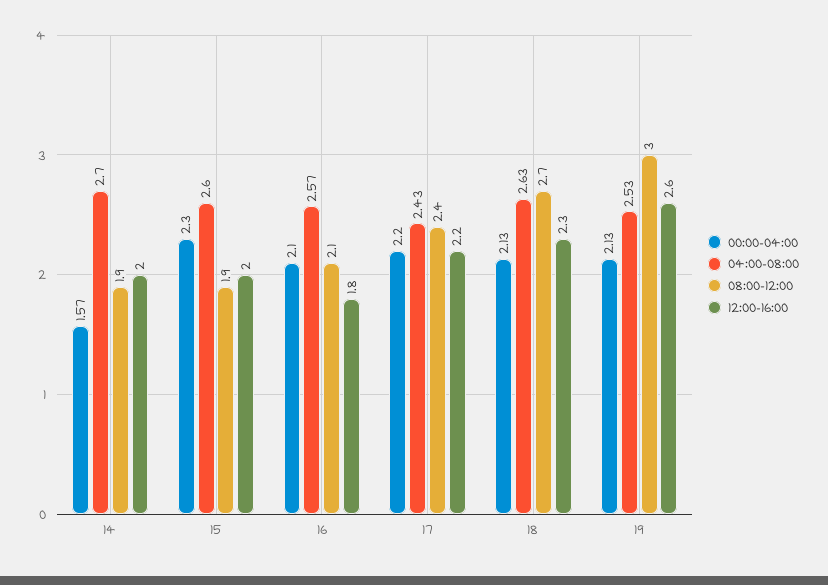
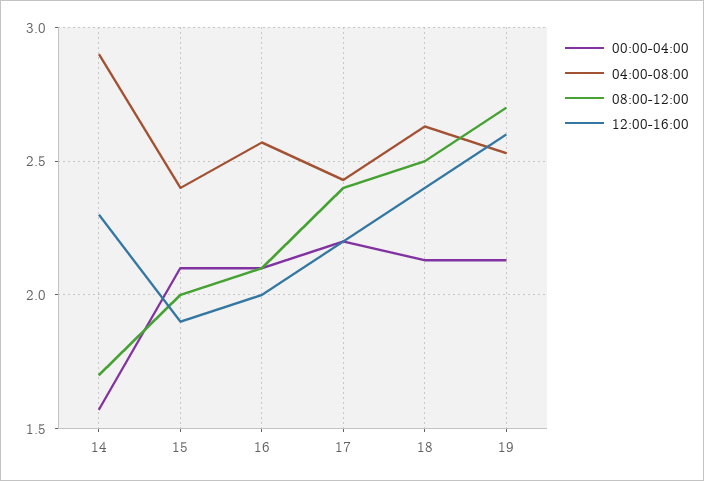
04:00-08:00, 14: 2.7 -> 2.9
08:00-12:00, 14: 1.9 -> 1.7
12:00-16:00, 14: 2 -> 2.3
00:00-04:00, 15: 2.3 -> 2.1
04:00-08:00, 15: 2.6 -> 2.4
08:00-12:00, 15: 1.9 -> 2
12:00-16:00, 15: 2 -> 1.9
12:00-16:00, 16: 1.8 -> 2
08:00-12:00, 18: 2.7 -> 2.5
12:00-16:00, 18: 2.3 -> 2.4
08:00-12:00, 19: 3 -> 2.7

